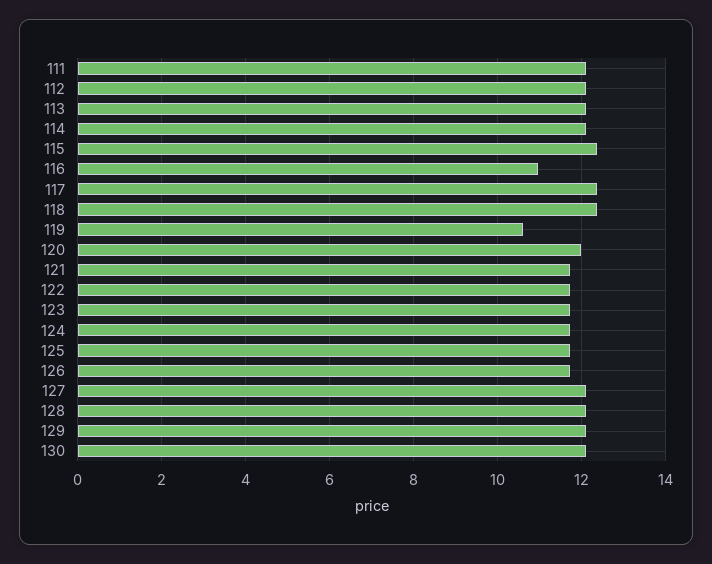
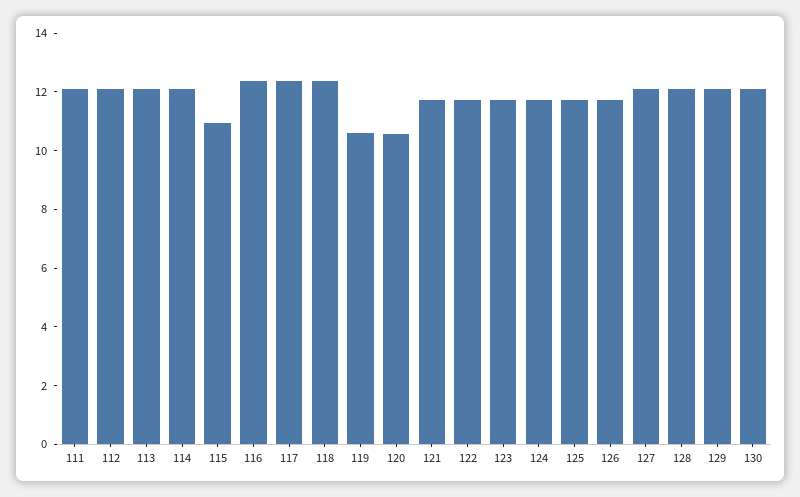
115: 12.4 -> 11
116: 11 -> 12.5
120: 12 -> 10.5

